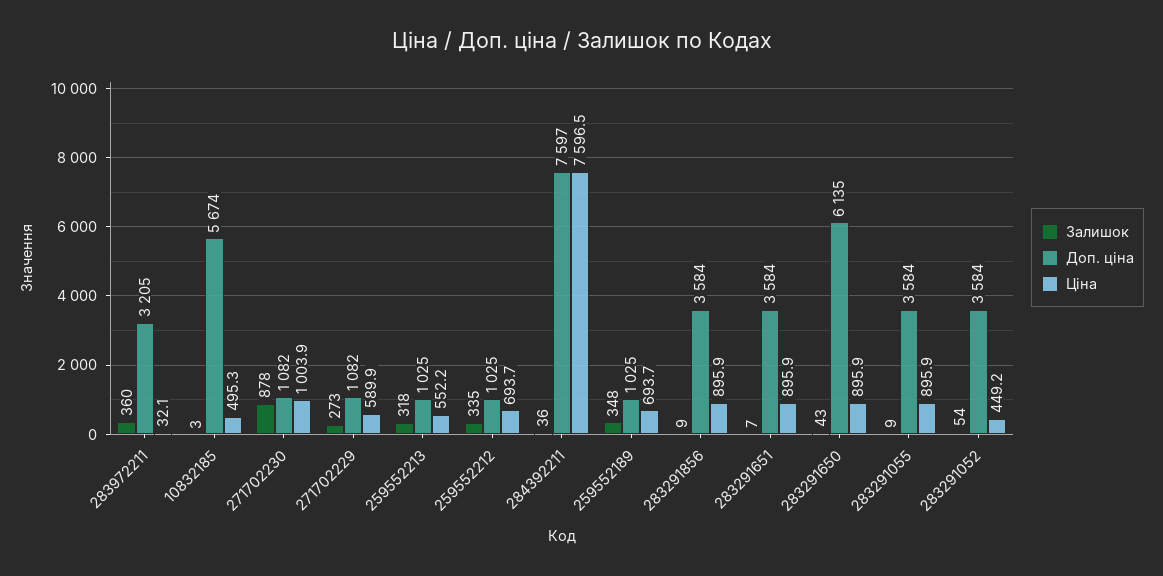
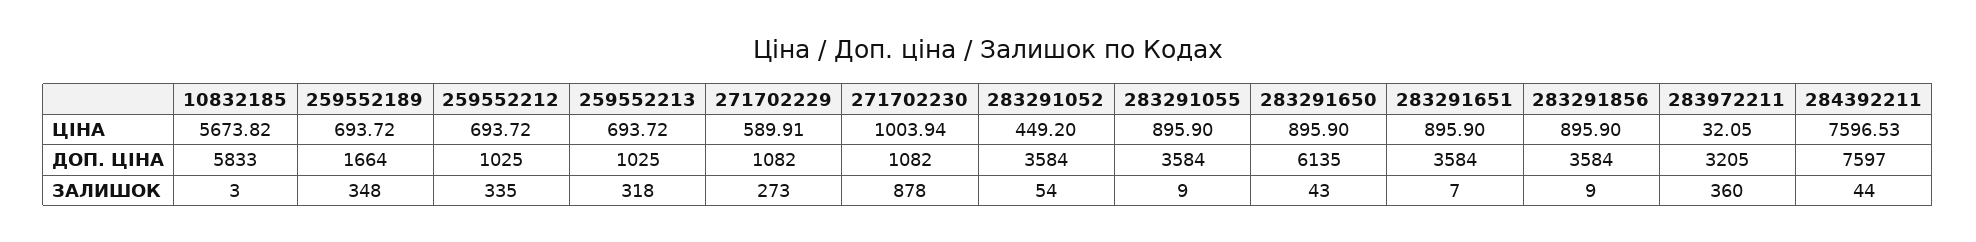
Доп. ціна, 10832185: 5674 -> 5833
Ціна, 10832185: 495.3 -> 5673.82
Ціна, 259552213: 552.2 -> 693.72
Залишок, 284392211: 36 -> 44
Доп. ціна, 259552189: 1025 -> 1664

